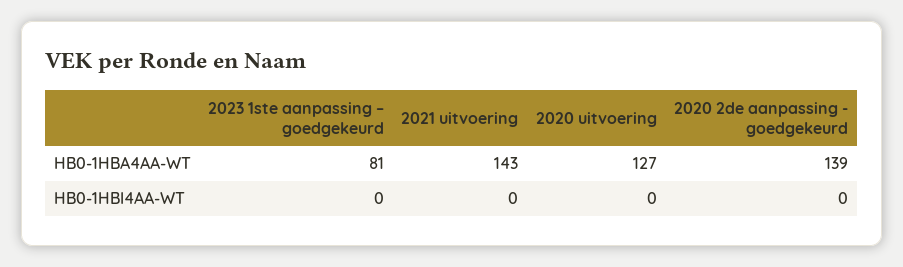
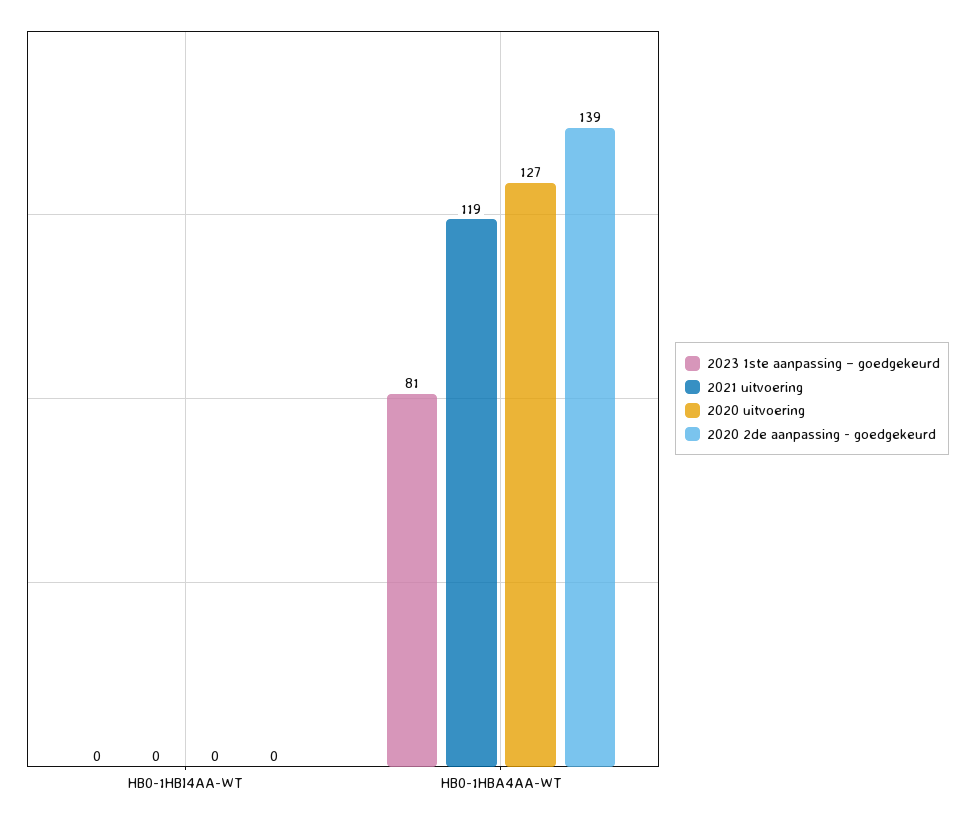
2021 uitvoering, HB0-1HBA4AA-WT: 143 -> 119

